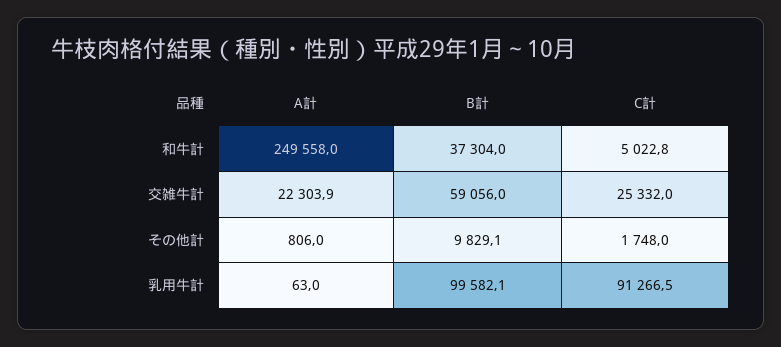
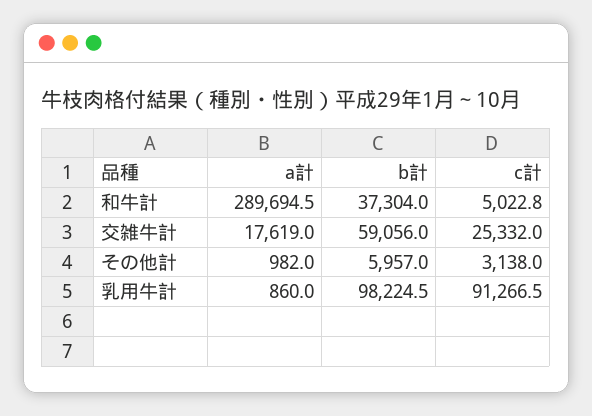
A計, 和牛計: 249558 -> 289694.5
A計, 交雑牛計: 22303.9 -> 17619
A計, その他計: 806 -> 982
B計, その他計: 9829.1 -> 5957
C計, その他計: 1748 -> 3138
A計, 乳用牛計: 63 -> 860
B計, 乳用牛計: 99582.1 -> 98224.5

